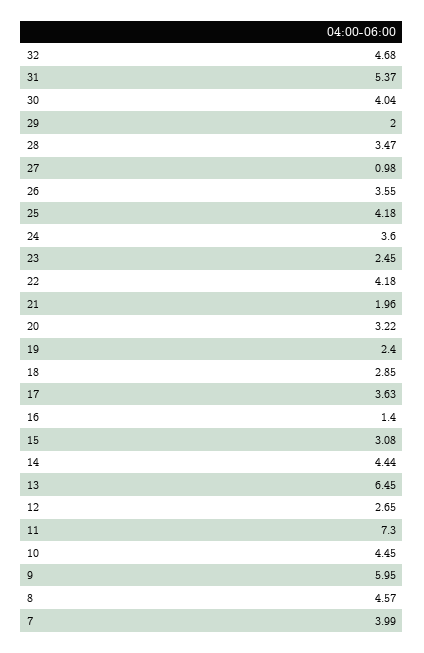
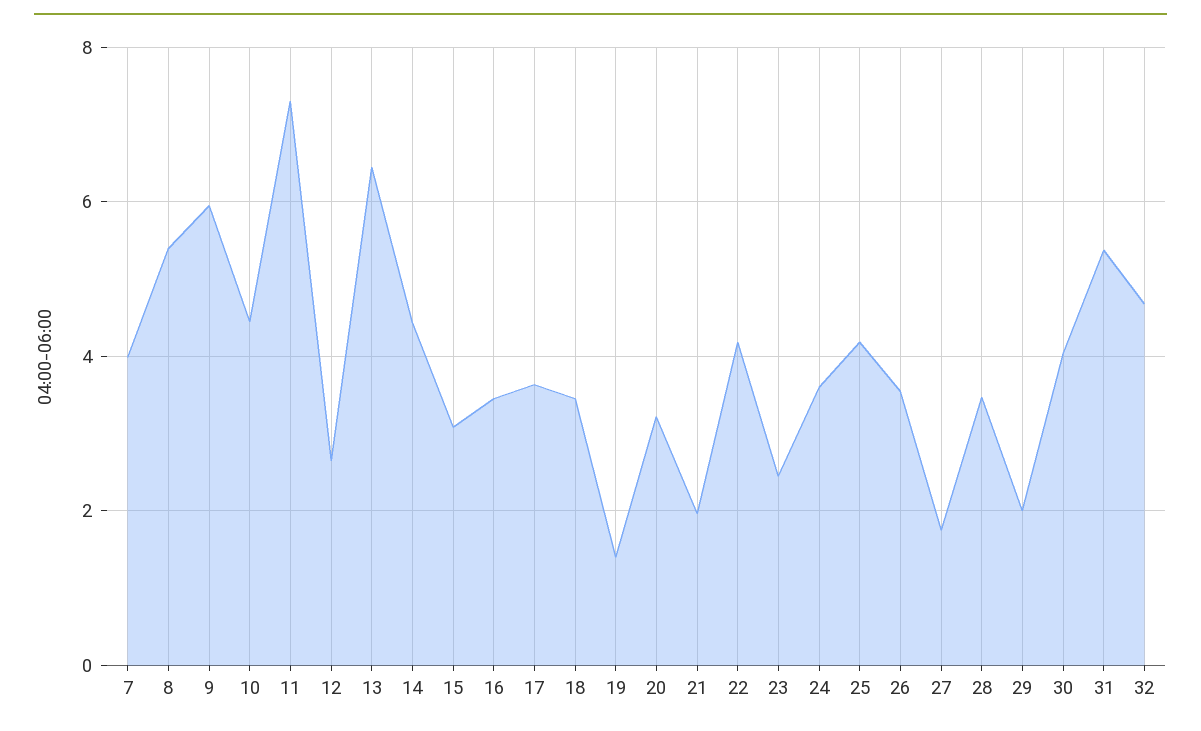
27: 0.98 -> 1.8
19: 2.4 -> 1.4
18: 2.85 -> 3.4
16: 1.4 -> 3.4
8: 4.57 -> 5.4

